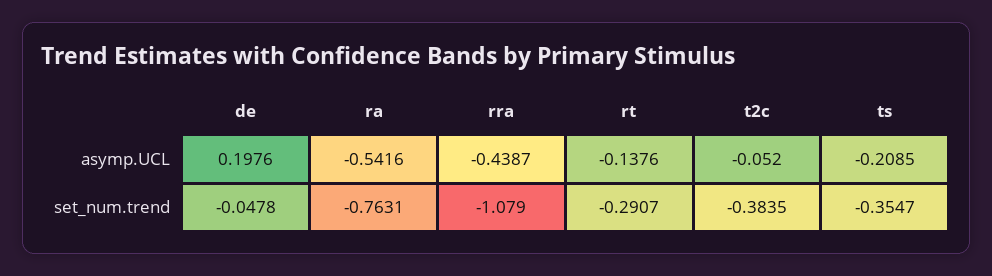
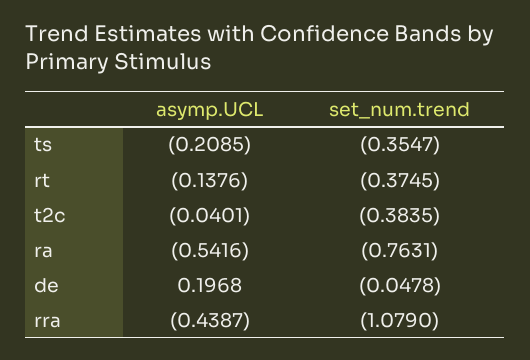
de, asymp.UCL: 0.1976 -> 0.1968
t2c, asymp.UCL: -0.052 -> -0.0401
rt, set_num.trend: -0.2907 -> -0.3745

